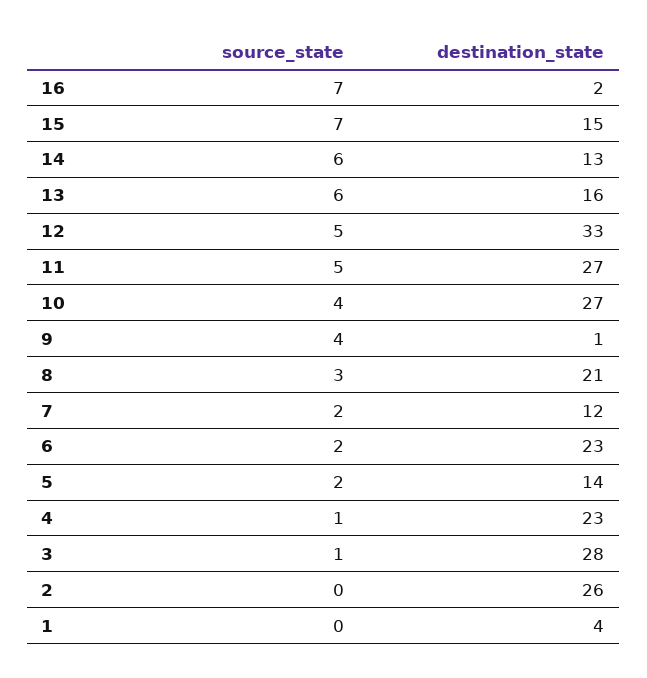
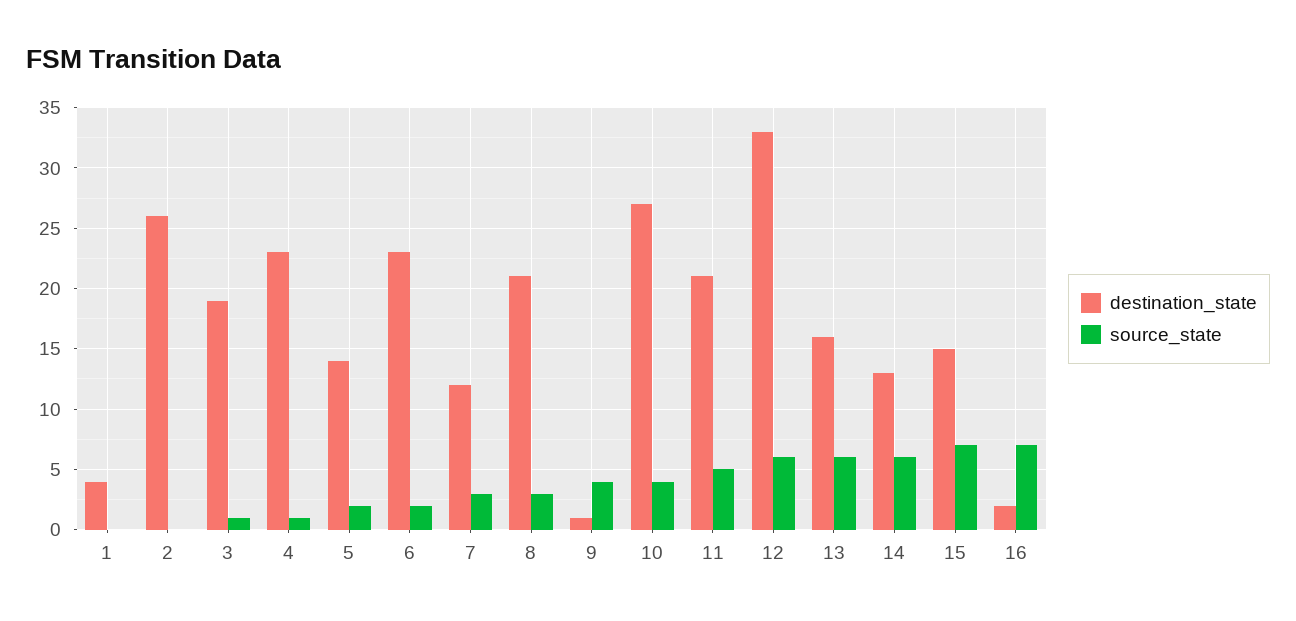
source_state, 12: 5 -> 6
destination_state, 11: 27 -> 21
source_state, 7: 2 -> 3
destination_state, 3: 28 -> 19

